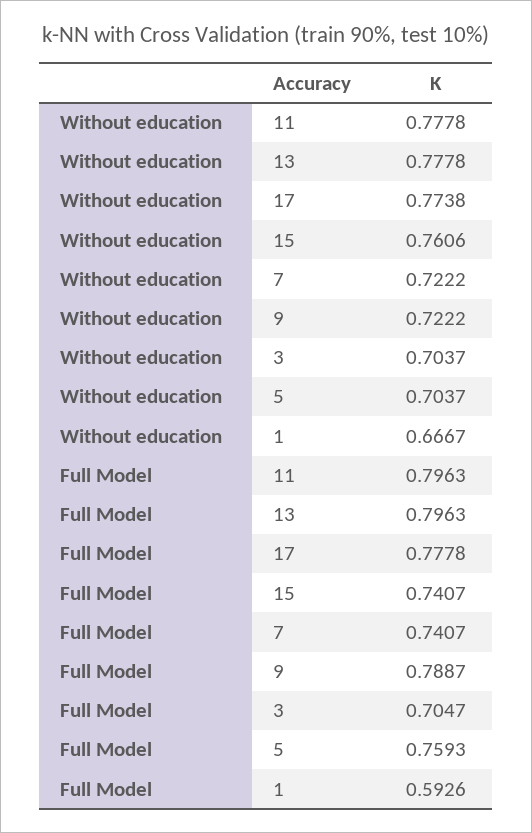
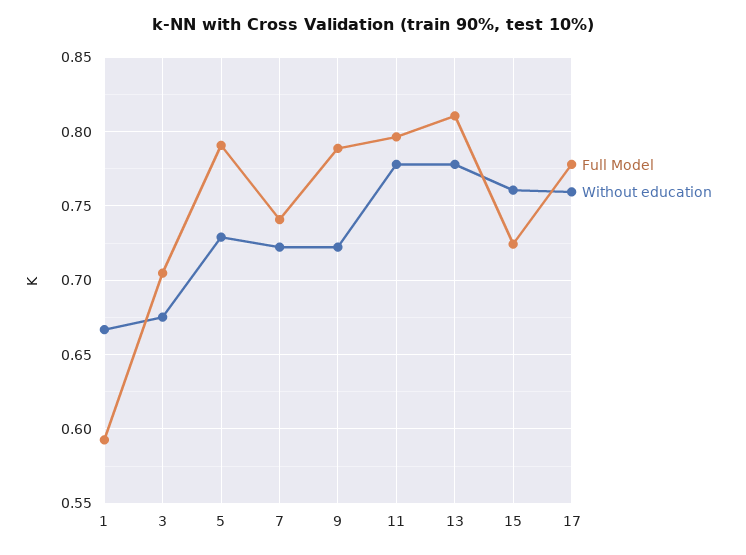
Without education, 17: 0.7738 -> 0.76
Without education, 3: 0.7037 -> 0.675
Without education, 5: 0.7037 -> 0.73
Full Model, 13: 0.7963 -> 0.81
Full Model, 15: 0.7407 -> 0.725
Full Model, 5: 0.7593 -> 0.79

